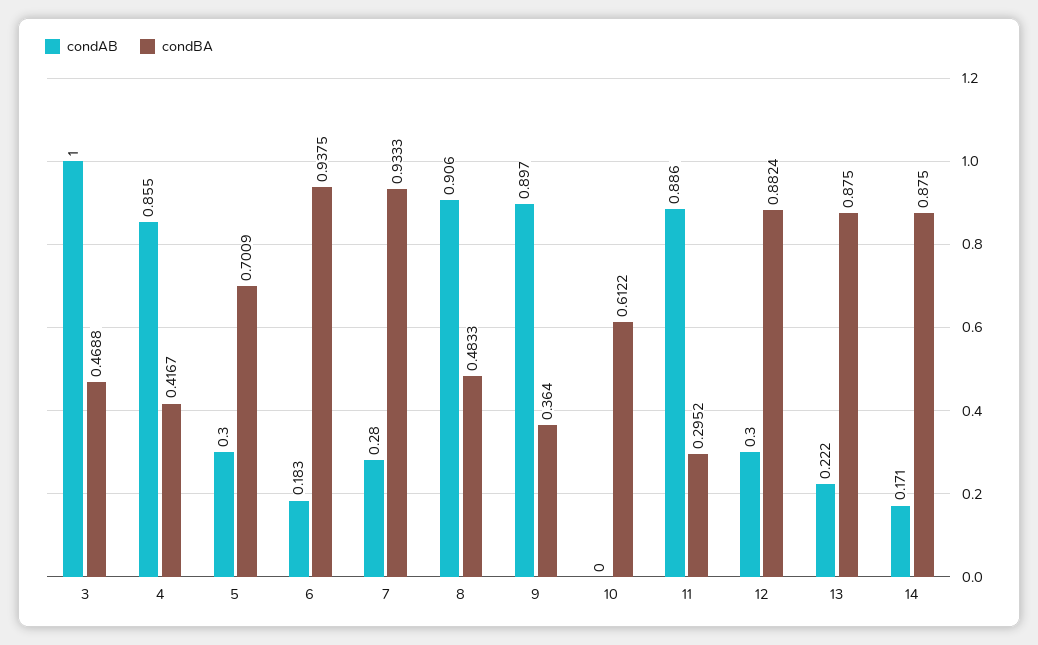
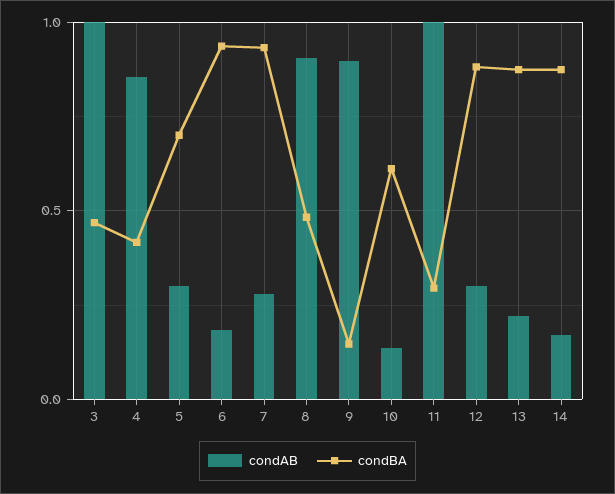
condBA, 9: 0.364 -> 0.15
condAB, 10: 0 -> 0.15
condAB, 11: 0.886 -> 1

